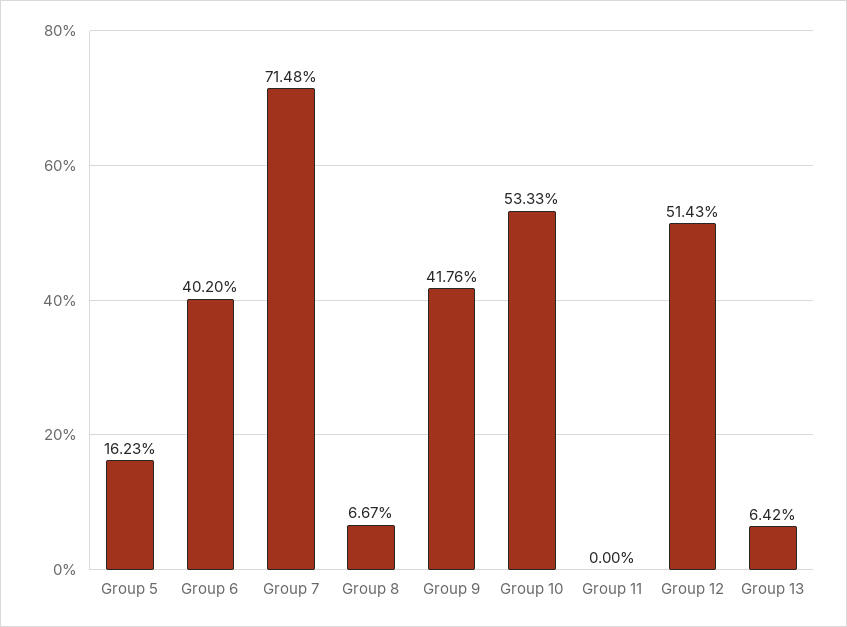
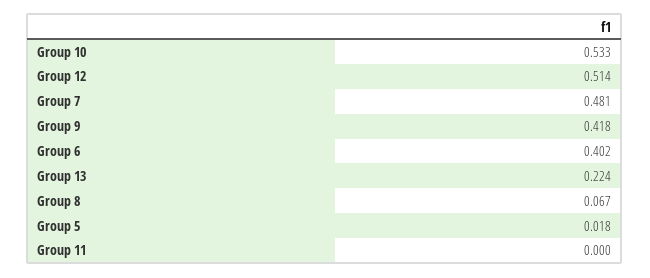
Group 5: 0.1623 -> 0.018
Group 7: 0.7148 -> 0.481
Group 13: 0.0642 -> 0.224

